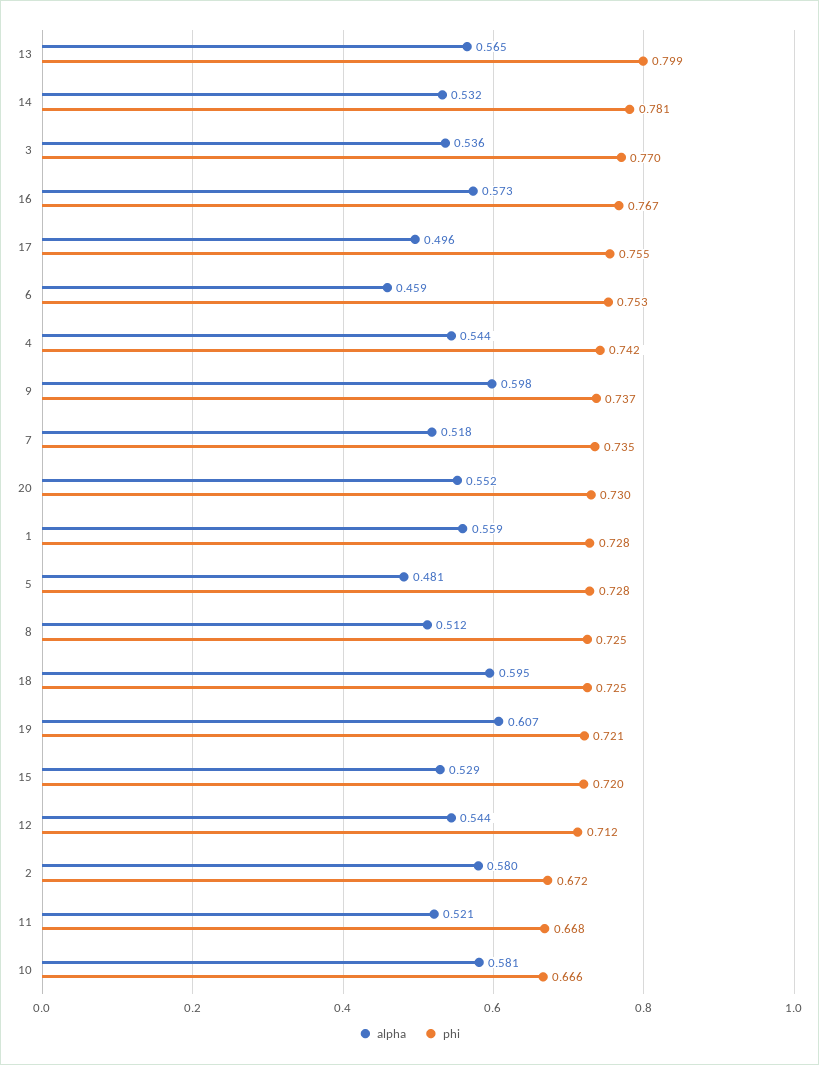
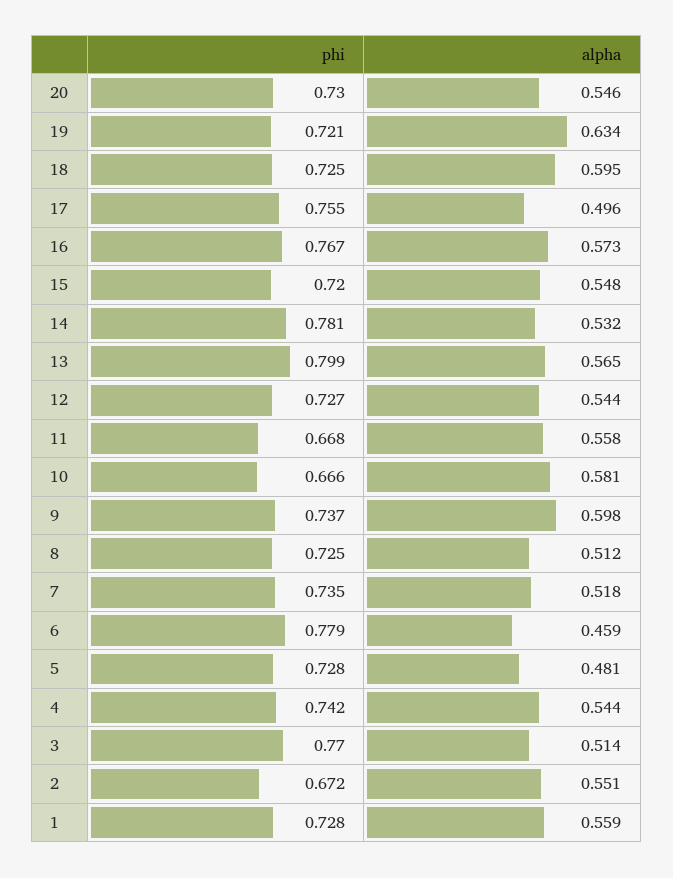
alpha, 3: 0.536 -> 0.514
phi, 6: 0.753 -> 0.779
alpha, 20: 0.552 -> 0.546
alpha, 19: 0.607 -> 0.634
alpha, 15: 0.529 -> 0.548
phi, 12: 0.712 -> 0.727
alpha, 2: 0.58 -> 0.551
alpha, 11: 0.521 -> 0.558

